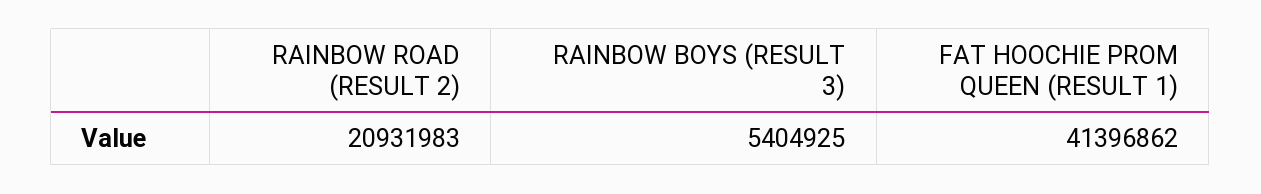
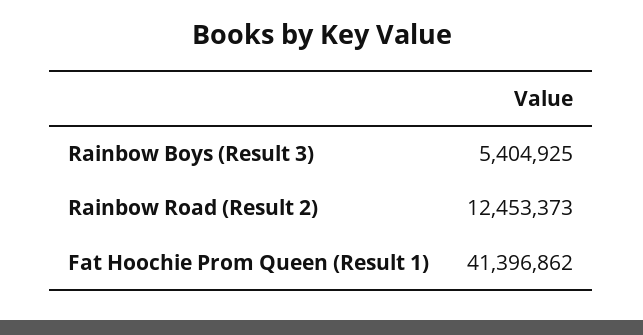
RAINBOW ROAD (RESULT 2): 20931983 -> 12453373

